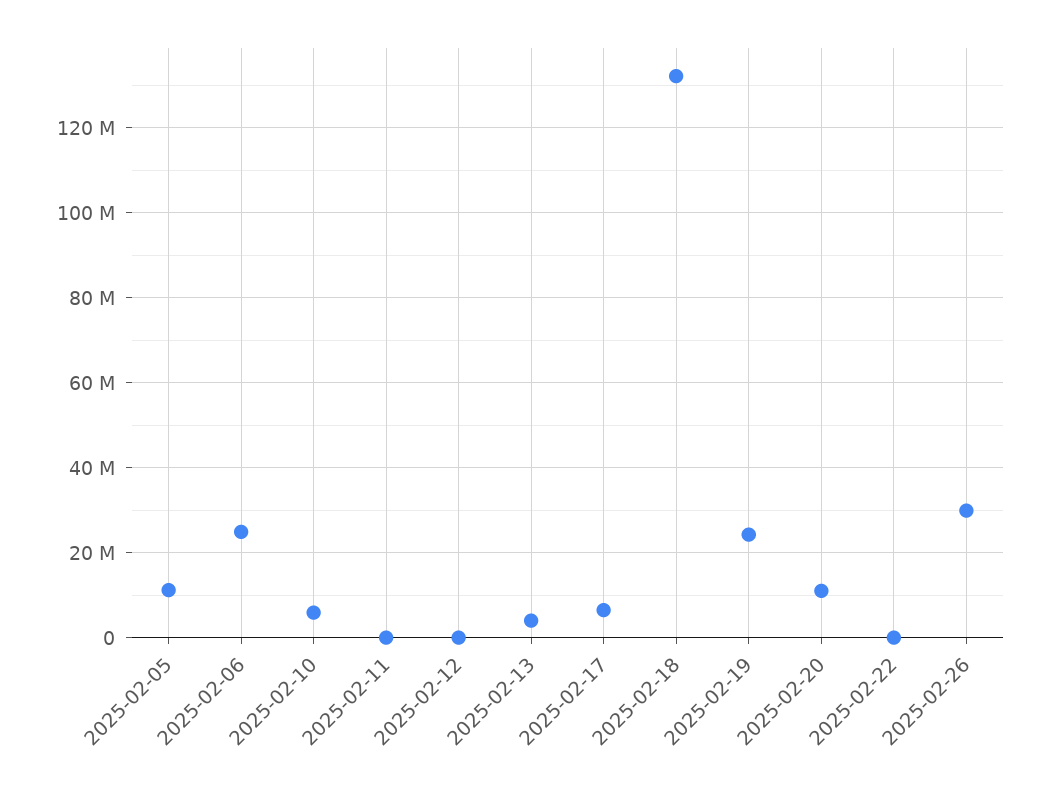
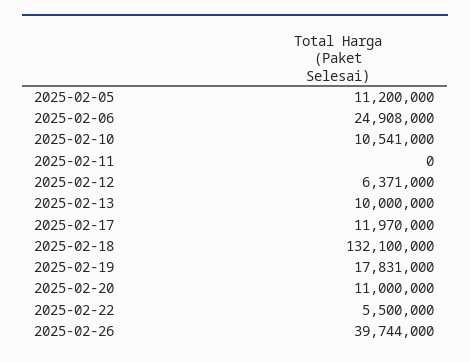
2025-02-10: 6000000 -> 10541000
2025-02-12: 0 -> 6371000
2025-02-13: 4000000 -> 10000000
2025-02-17: 6000000 -> 11970000
2025-02-19: 24000000 -> 17831000
2025-02-22: 0 -> 5500000
2025-02-26: 30000000 -> 39744000

